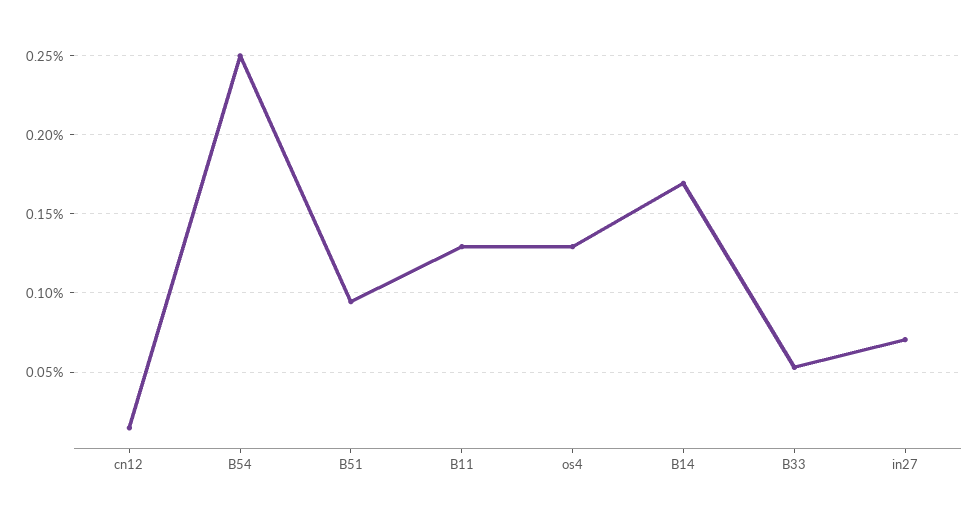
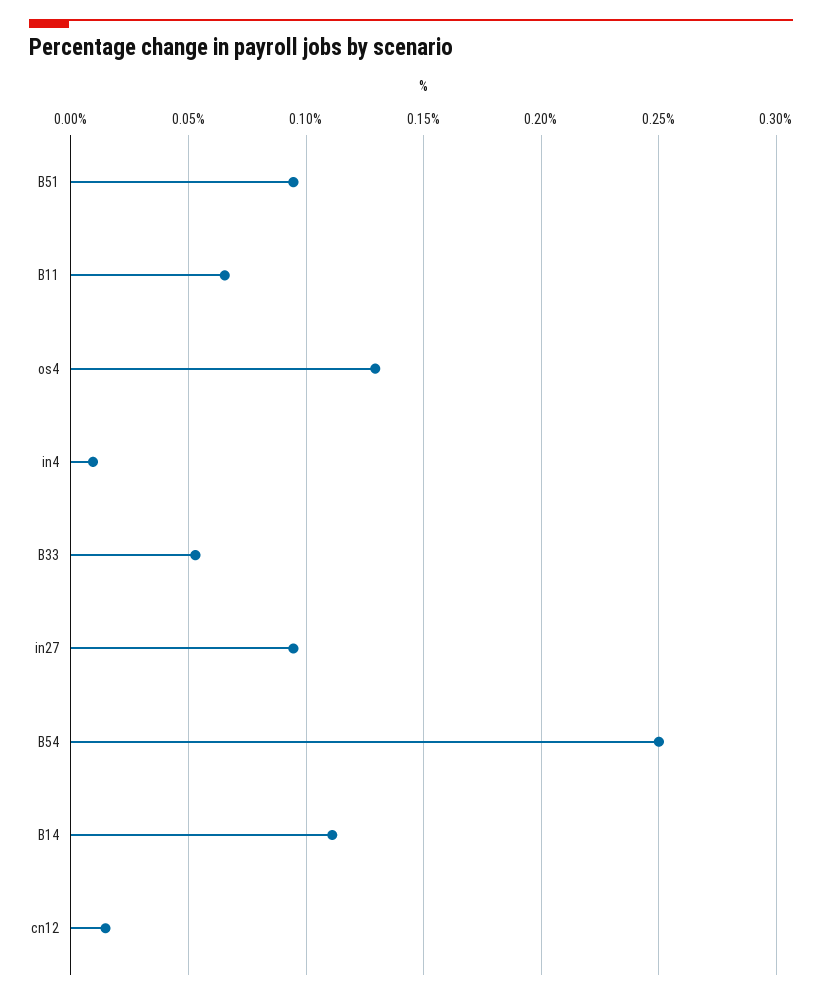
B11: 0.13 -> 0.065
B14: 0.17 -> 0.11
in27: 0.07 -> 0.095
in4: none -> 0.01

